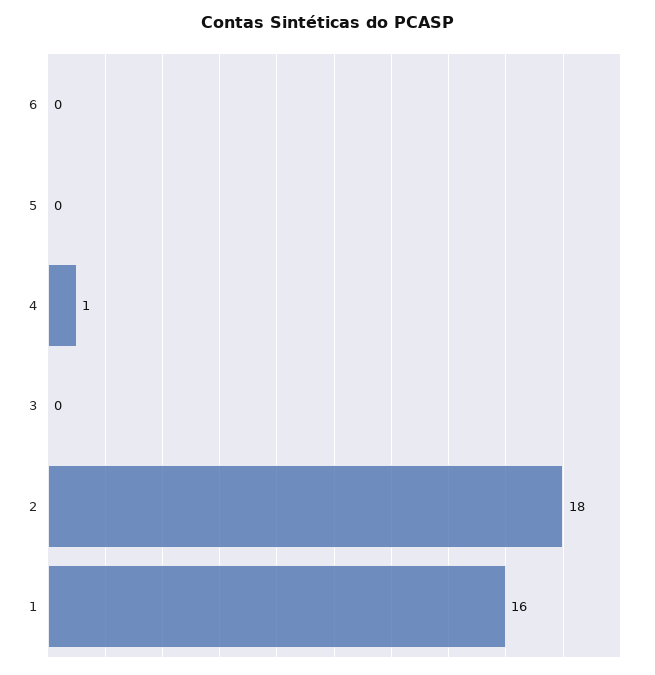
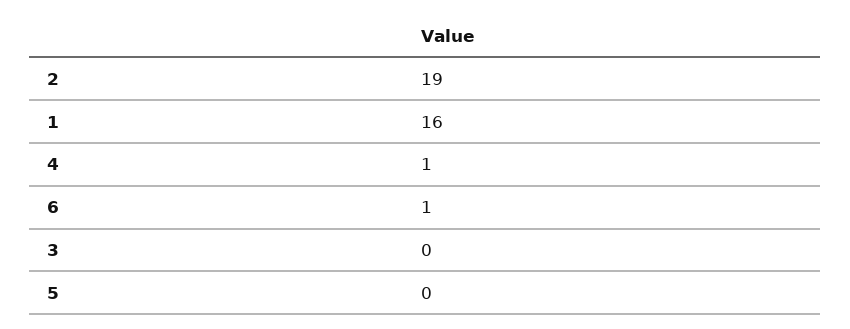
6: 0 -> 1
2: 18 -> 19

